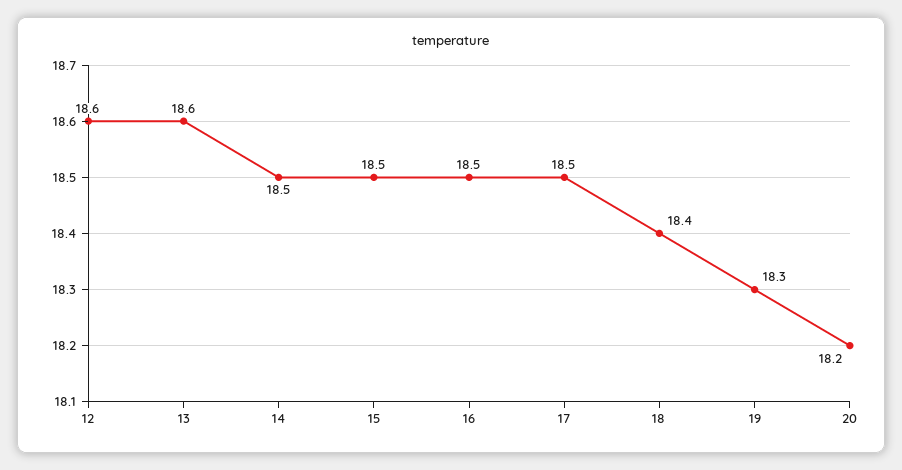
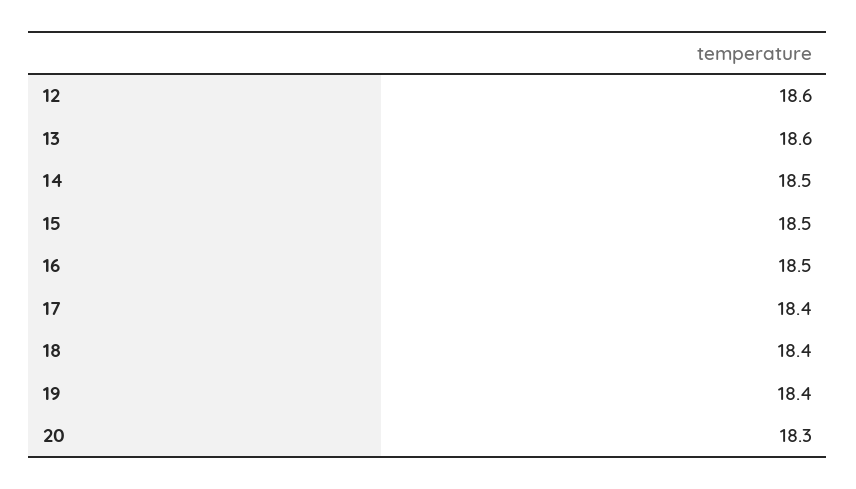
17: 18.5 -> 18.4
19: 18.3 -> 18.4
20: 18.2 -> 18.3

